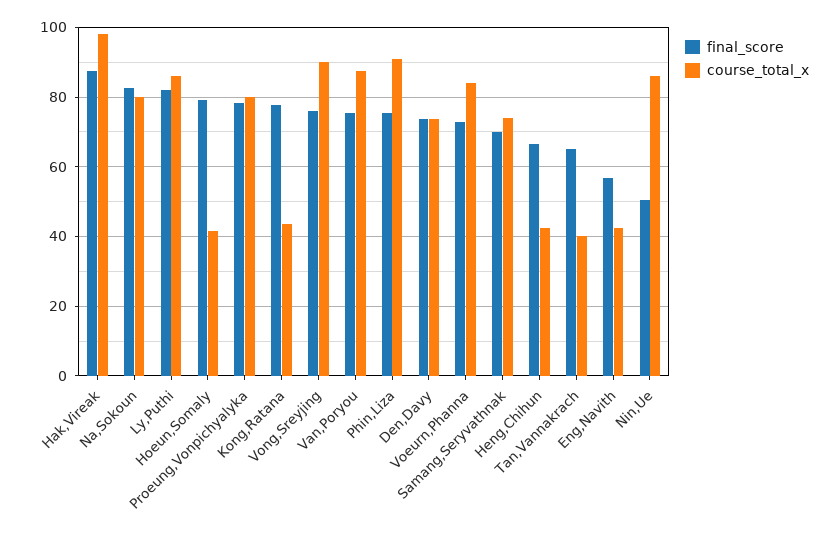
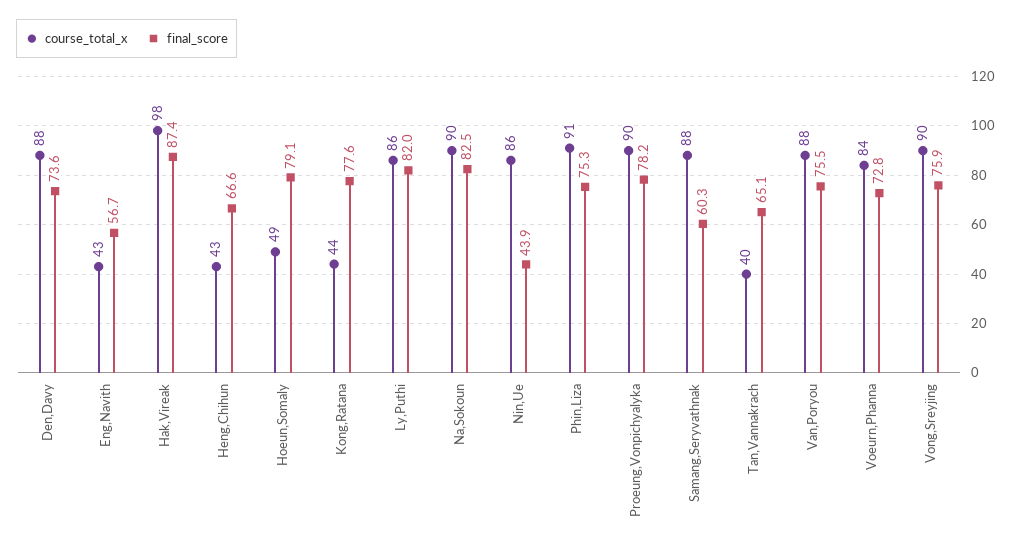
course_total_x, Na,Sokoun: 80 -> 90
course_total_x, Hoeun,Somaly: 42 -> 49
course_total_x, Proeung,Vonpichyalyka: 80 -> 90
course_total_x, Den,Davy: 74 -> 88
final_score, Samang,Seryvathnak: 70 -> 60.3
course_total_x, Samang,Seryvathnak: 74 -> 88
final_score, Nin,Ue: 50 -> 43.9

